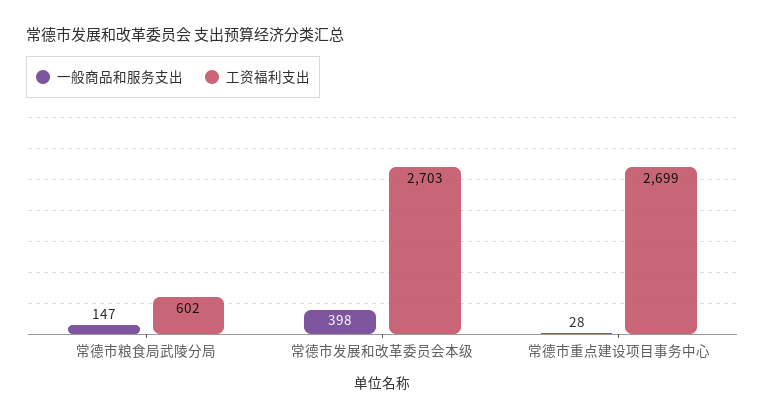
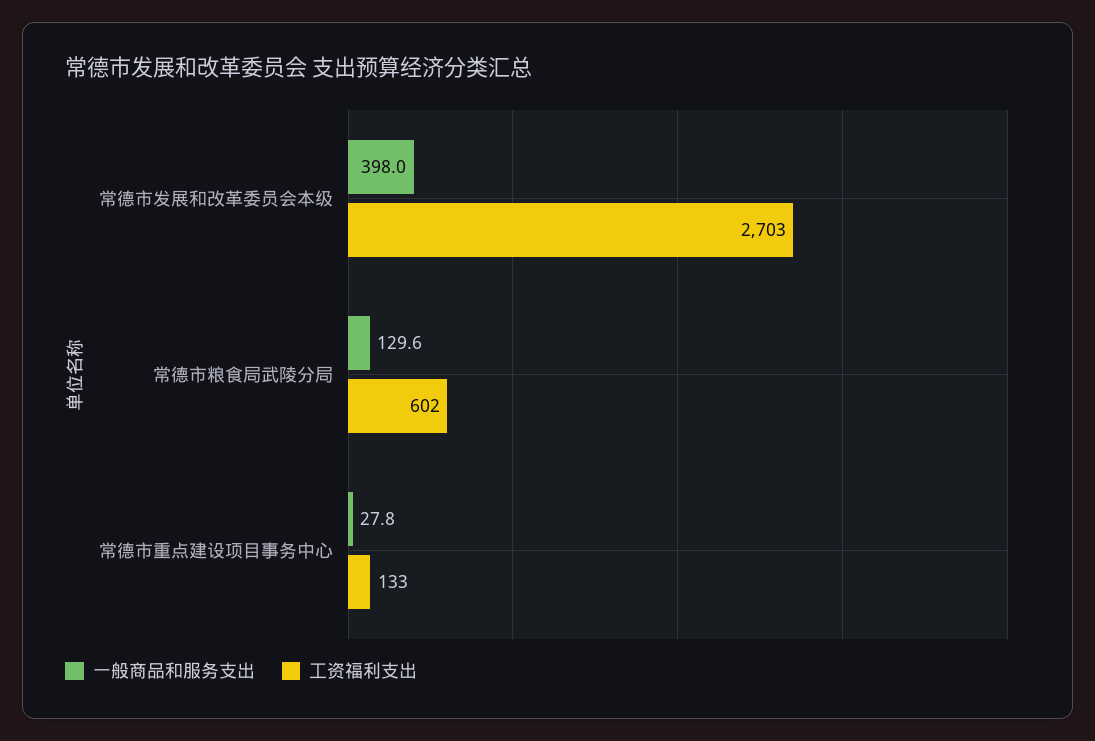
一般商品和服务支出, 常德市粮食局武陵分局: 147 -> 129.6
工资福利支出, 常德市重点建设项目事务中心: 2699 -> 133

